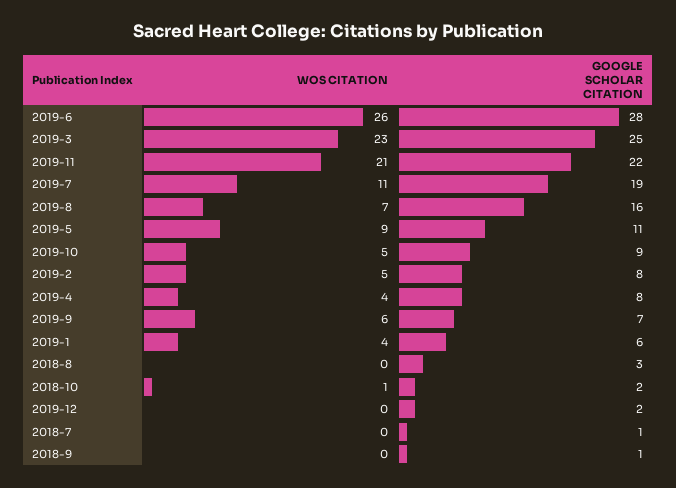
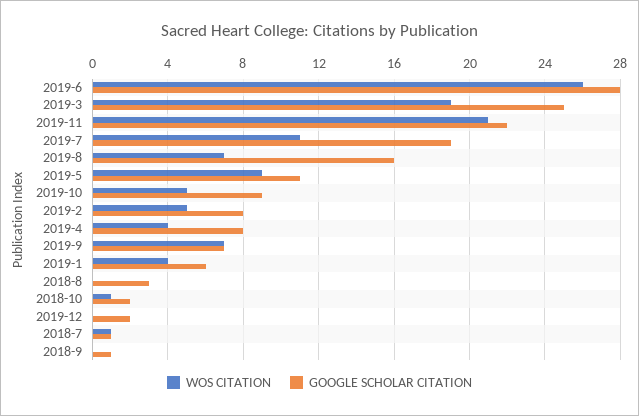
WOS CITATION, 2019-3: 23 -> 19
WOS CITATION, 2019-9: 6 -> 7
WOS CITATION, 2018-7: 0 -> 1

